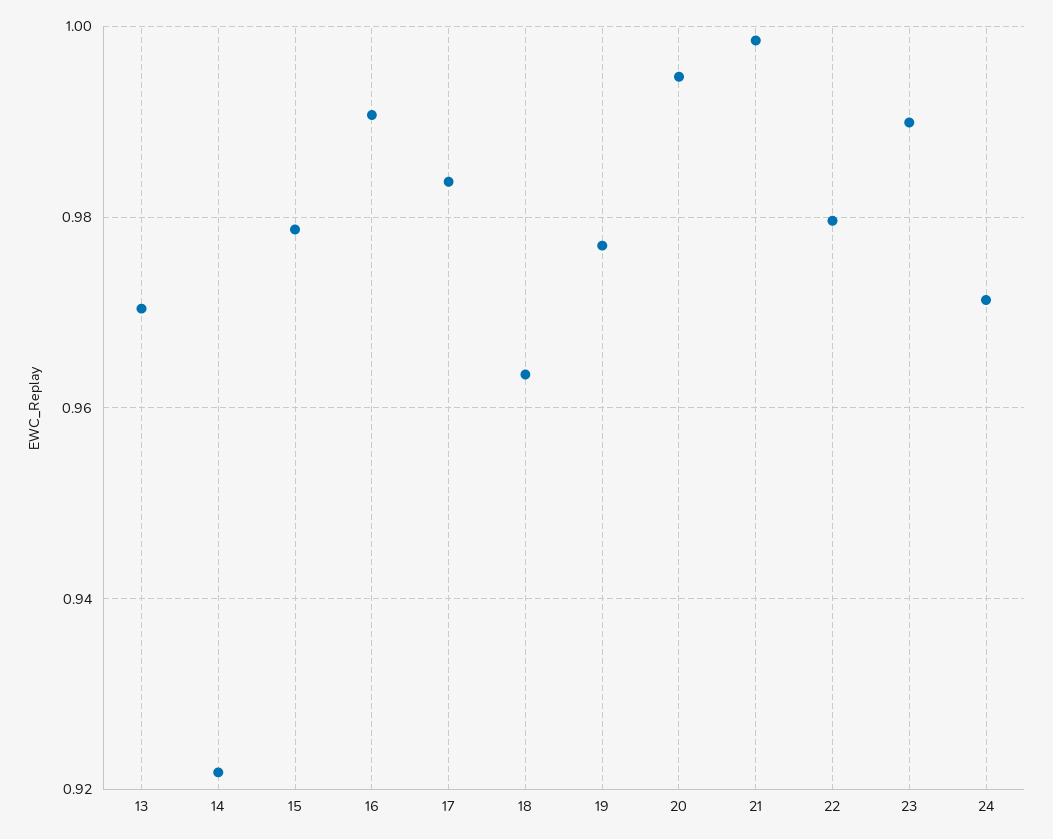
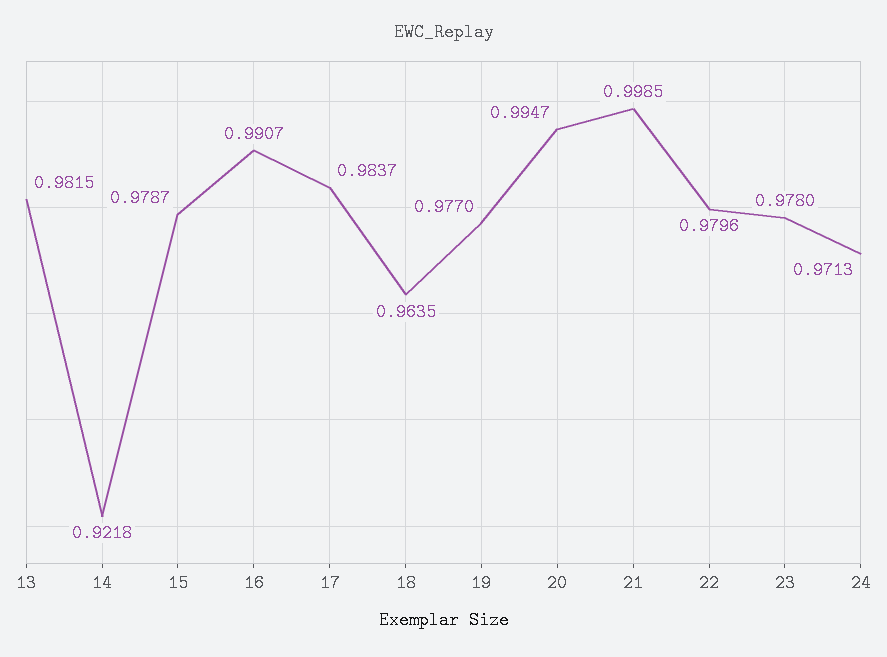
13: 0.97 -> 0.9815
23: 0.99 -> 0.978

